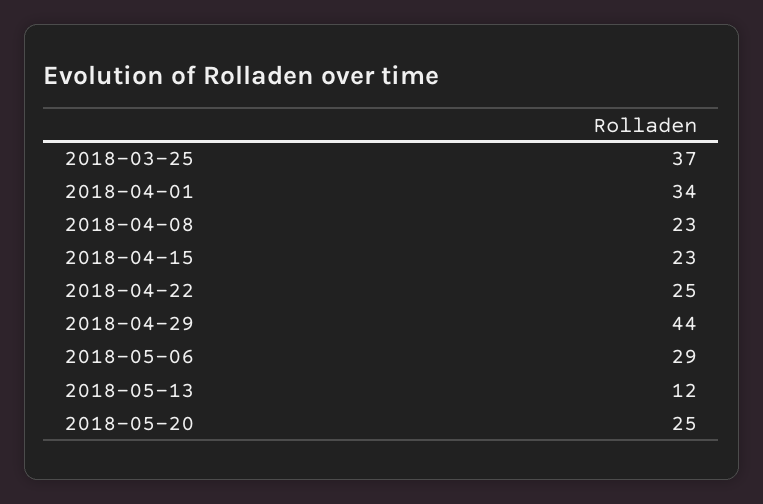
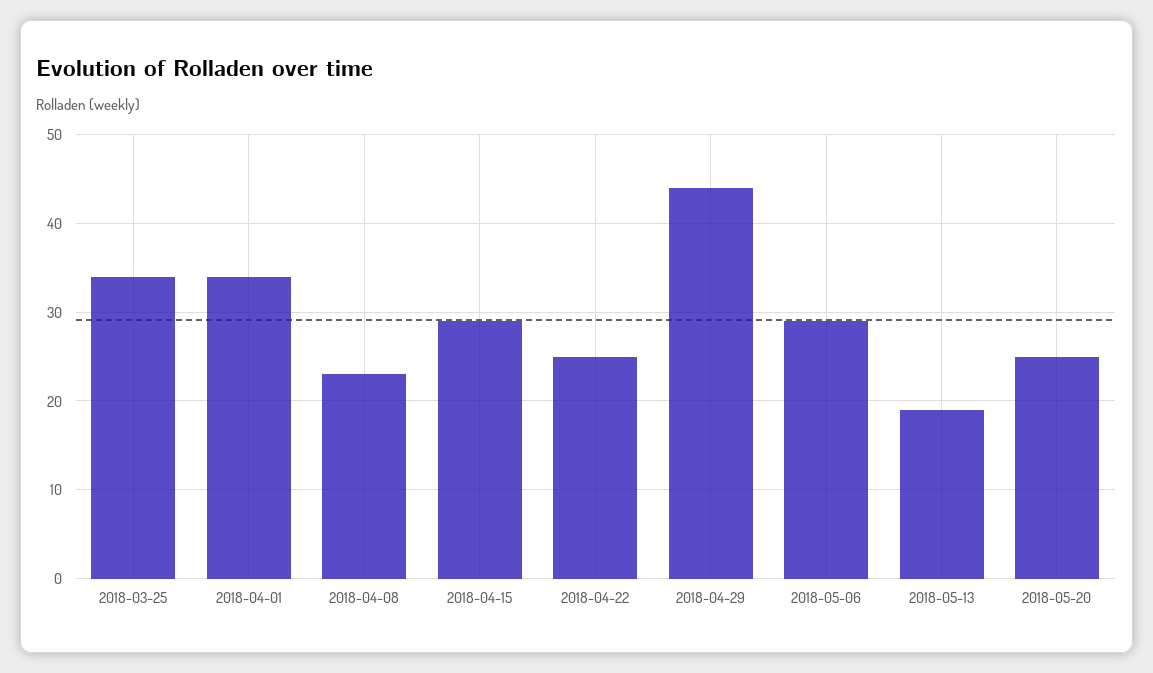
2018-03-25: 37 -> 34
2018-04-15: 23 -> 29
2018-05-13: 12 -> 19

